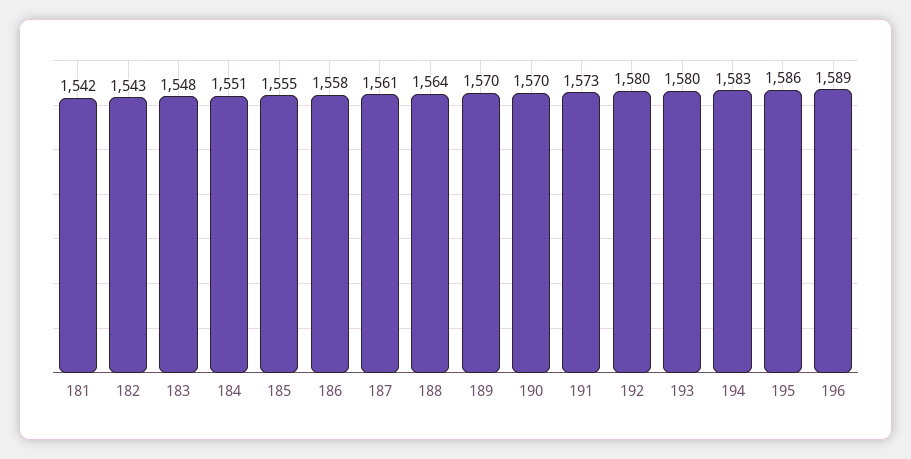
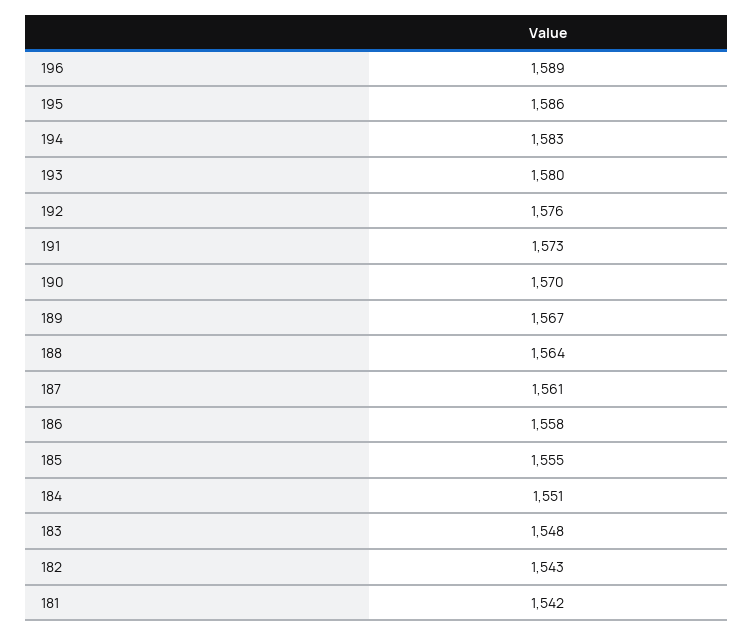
189: 1570 -> 1567
192: 1580 -> 1576

